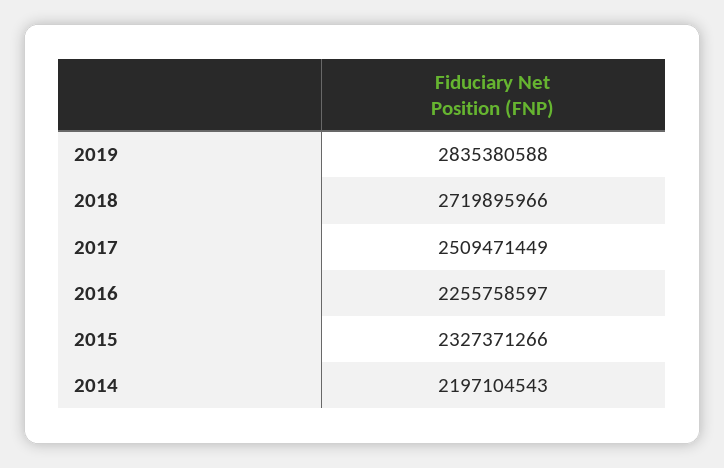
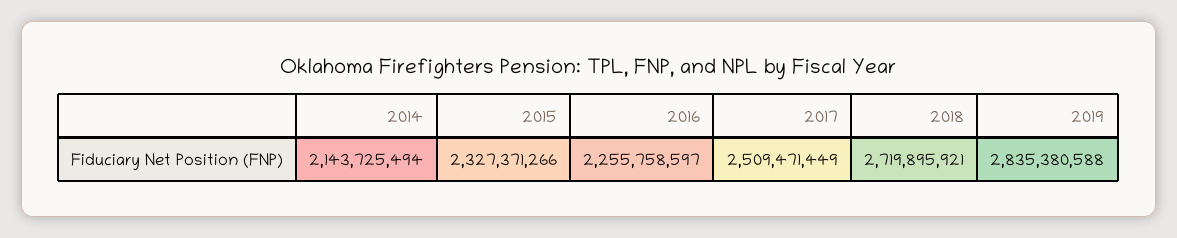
2018: 2719895966 -> 2719895921
2014: 2197104543 -> 2143725494

